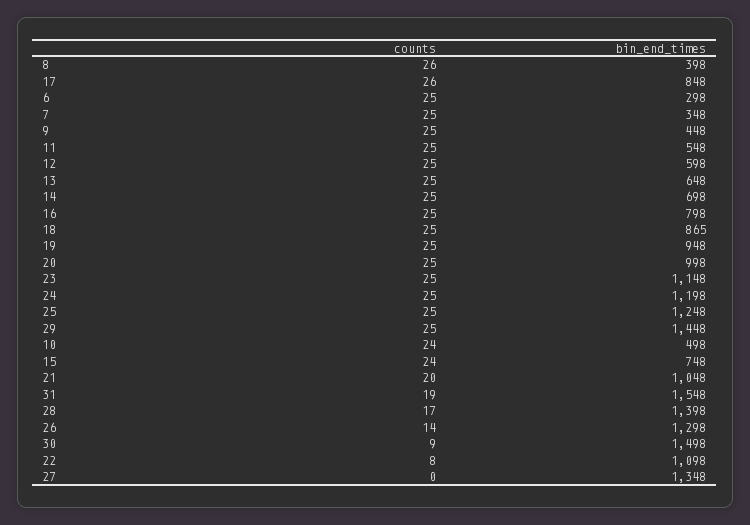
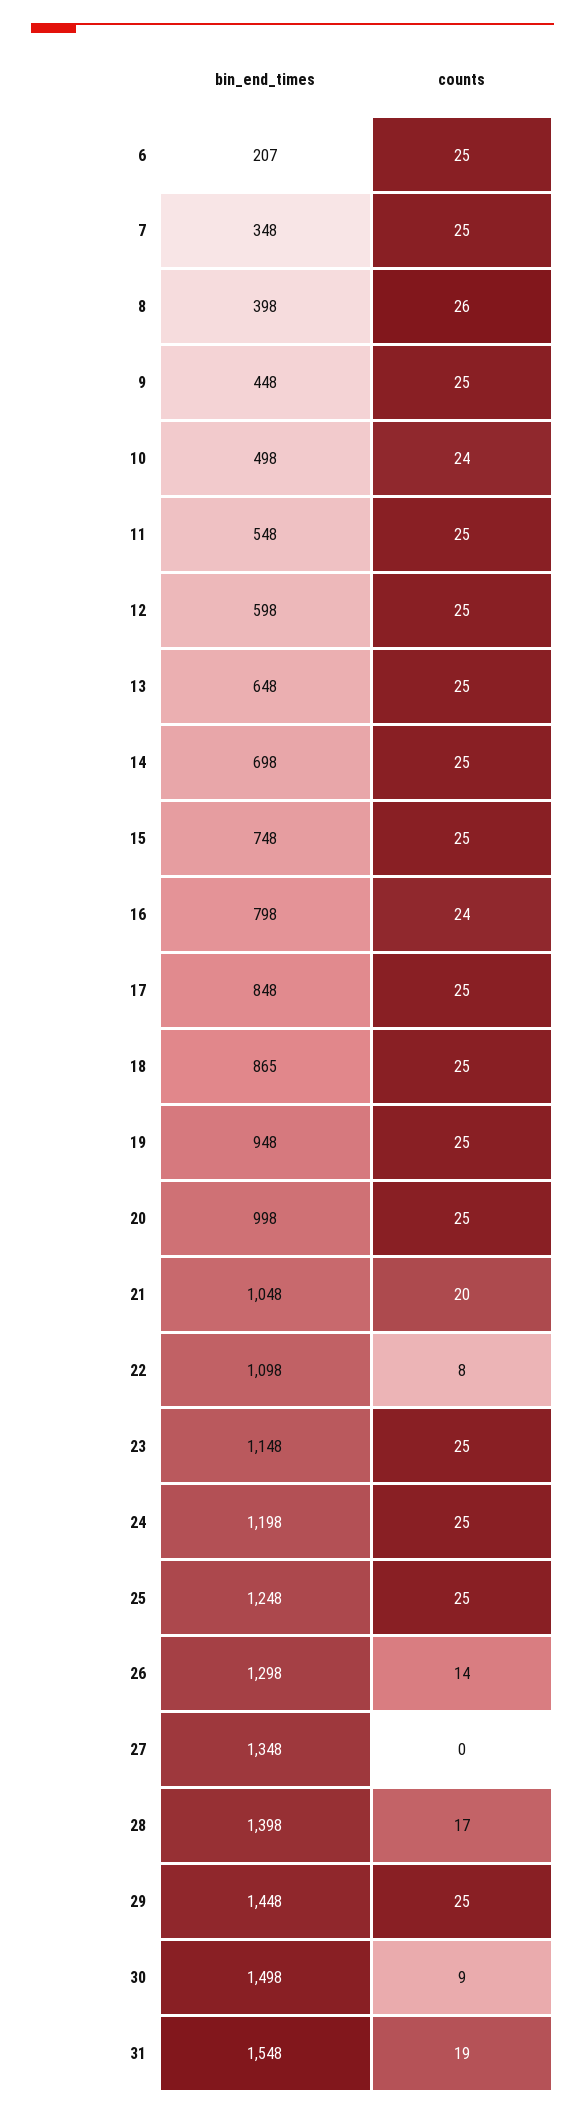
counts, 17: 26 -> 25
bin_end_times, 6: 298 -> 207
counts, 16: 25 -> 24
counts, 15: 24 -> 25

